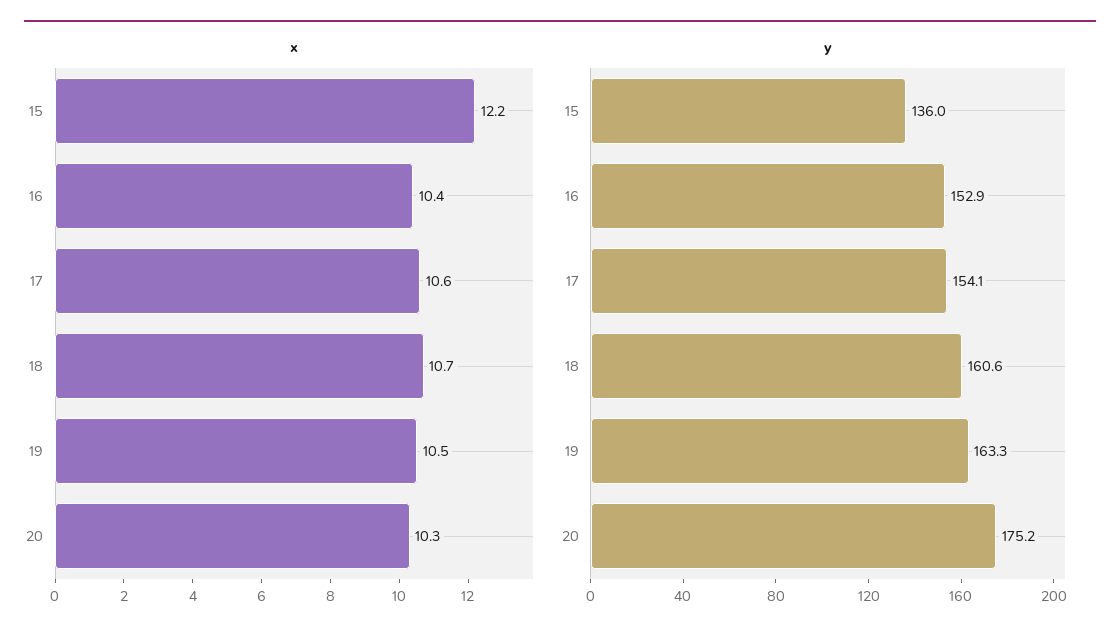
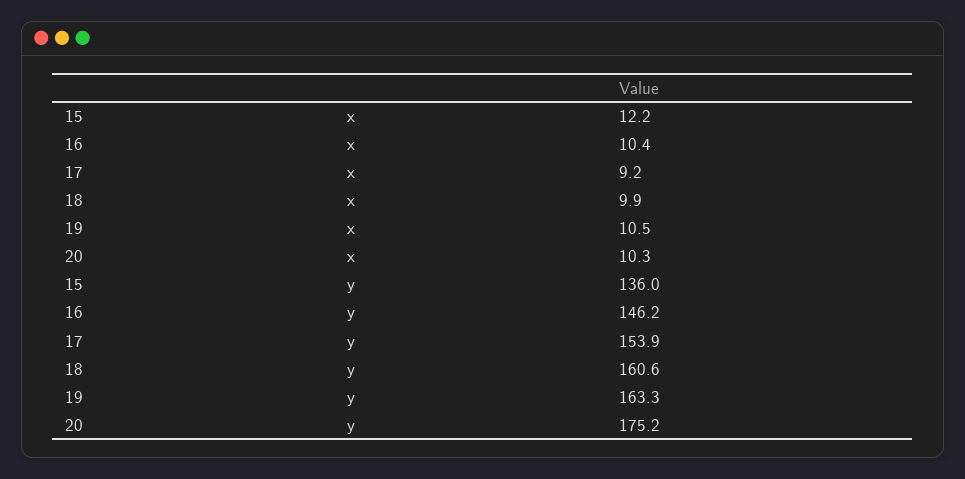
x, 17: 10.6 -> 9.2
x, 18: 10.7 -> 9.9
y, 16: 152.9 -> 146.2
y, 17: 154.1 -> 153.9

